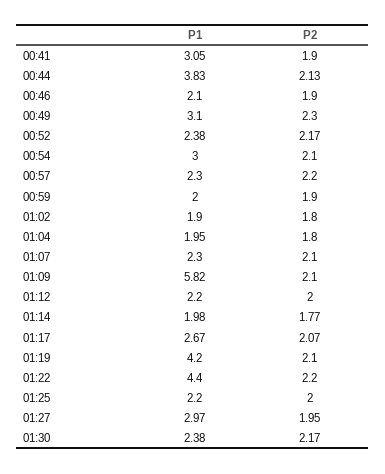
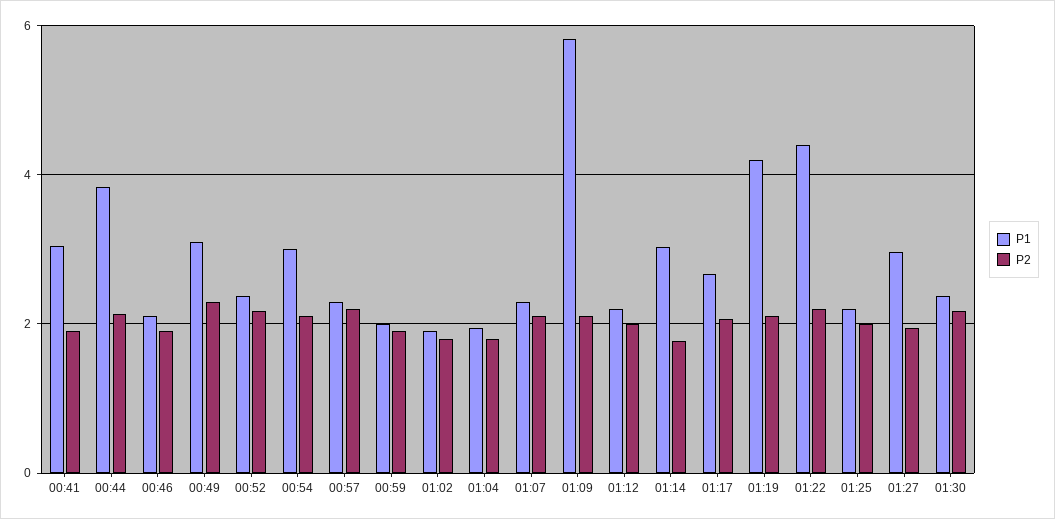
P1, 01:14: 1.98 -> 3

